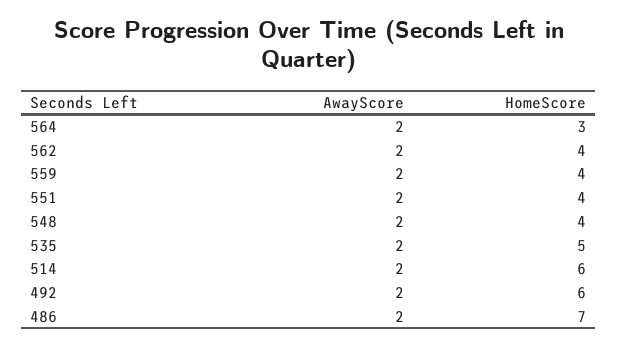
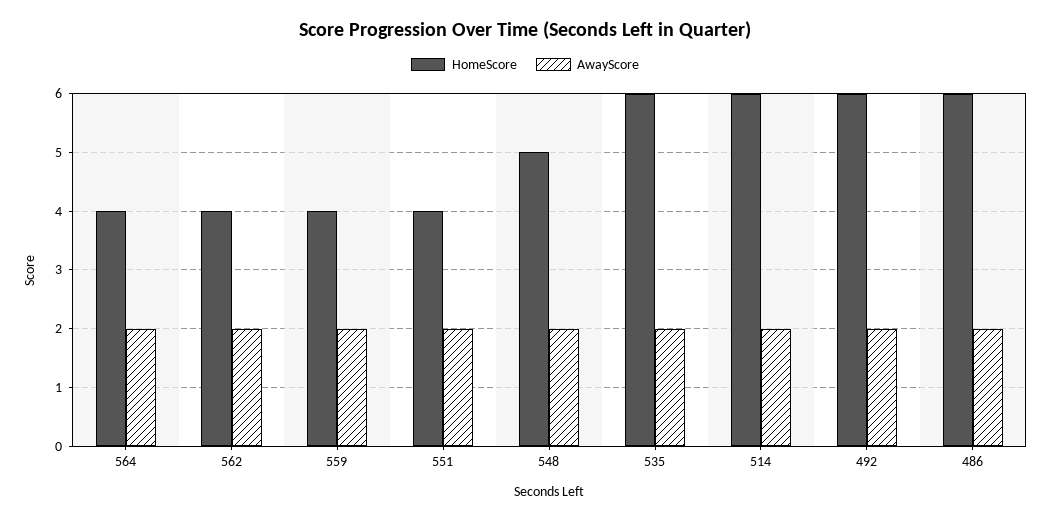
HomeScore, 564: 3 -> 4
HomeScore, 548: 4 -> 5
HomeScore, 535: 5 -> 6
HomeScore, 486: 7 -> 6

